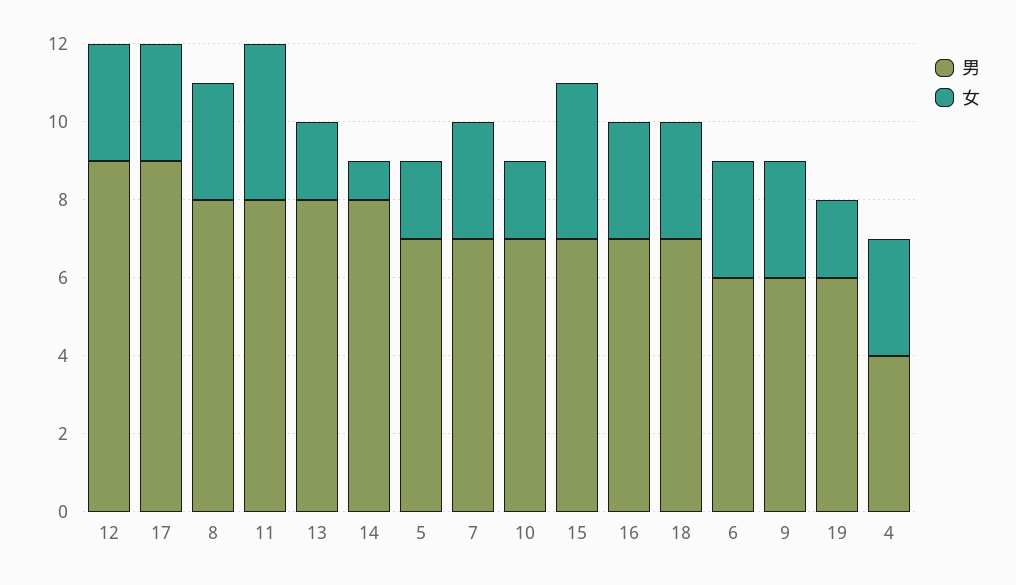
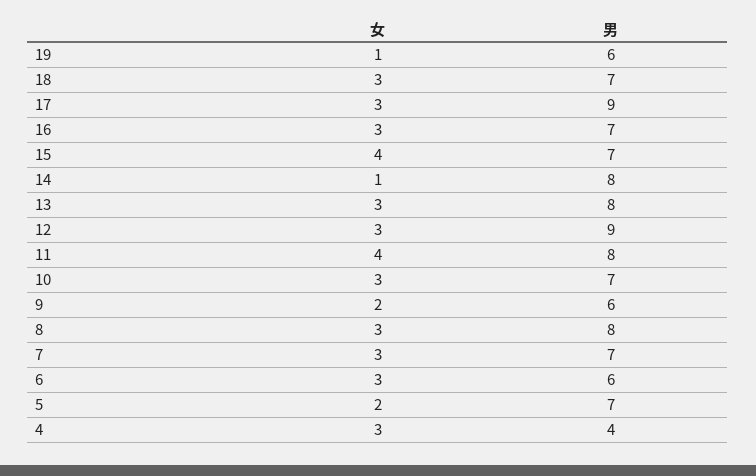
女, 13: 2 -> 3
女, 10: 2 -> 3
女, 9: 3 -> 2
女, 19: 2 -> 1

